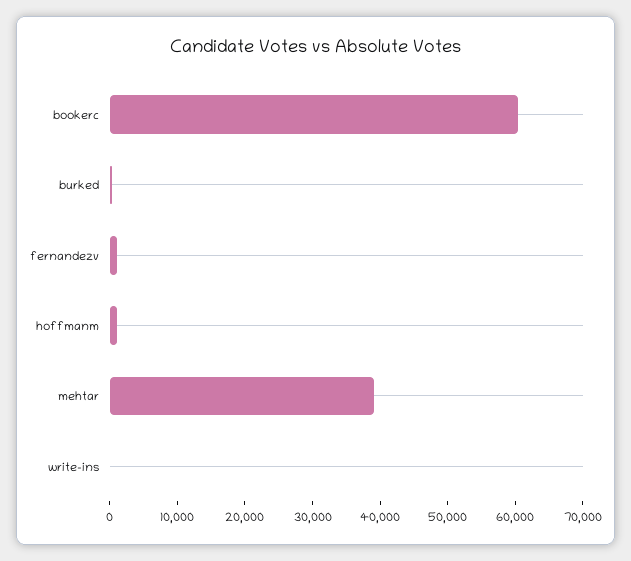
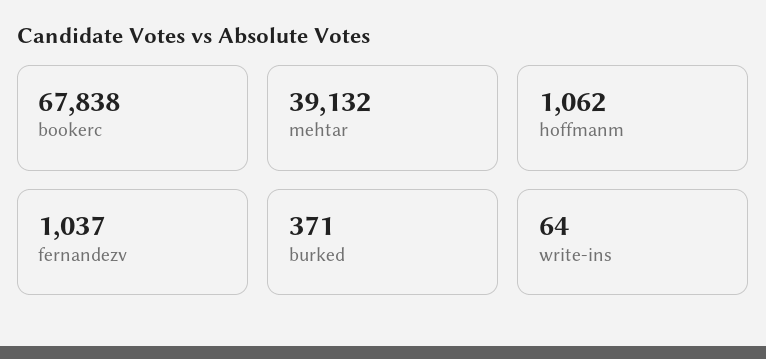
bookerc: 60000 -> 67838

